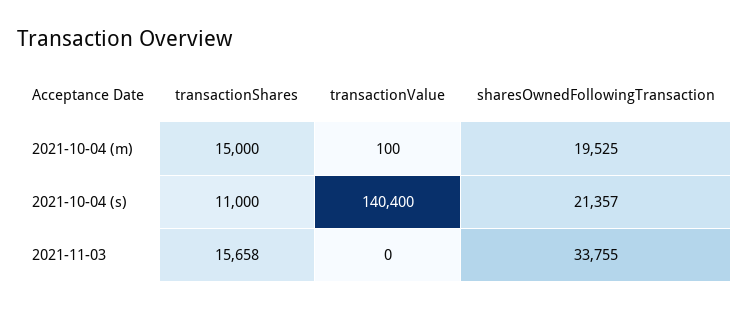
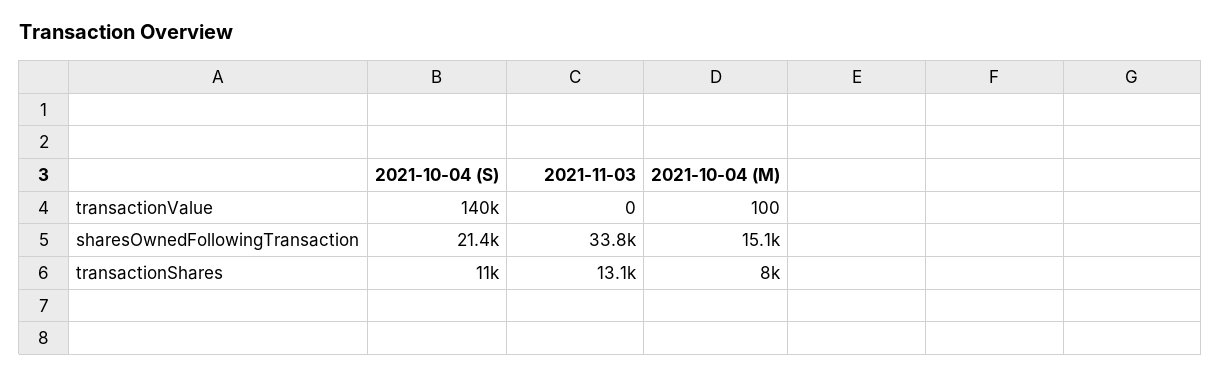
transactionShares, 2021-10-04 (m): 15000 -> 8000
sharesOwnedFollowingTransaction, 2021-10-04 (m): 19525 -> 15100
transactionShares, 2021-11-03: 15658 -> 13100

